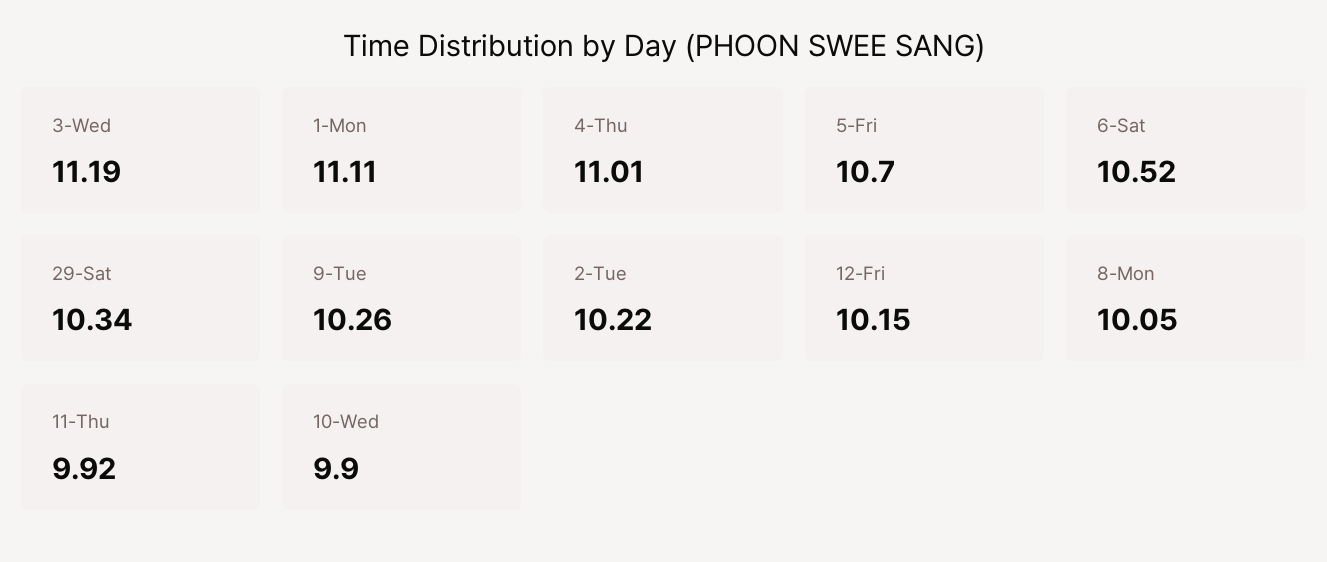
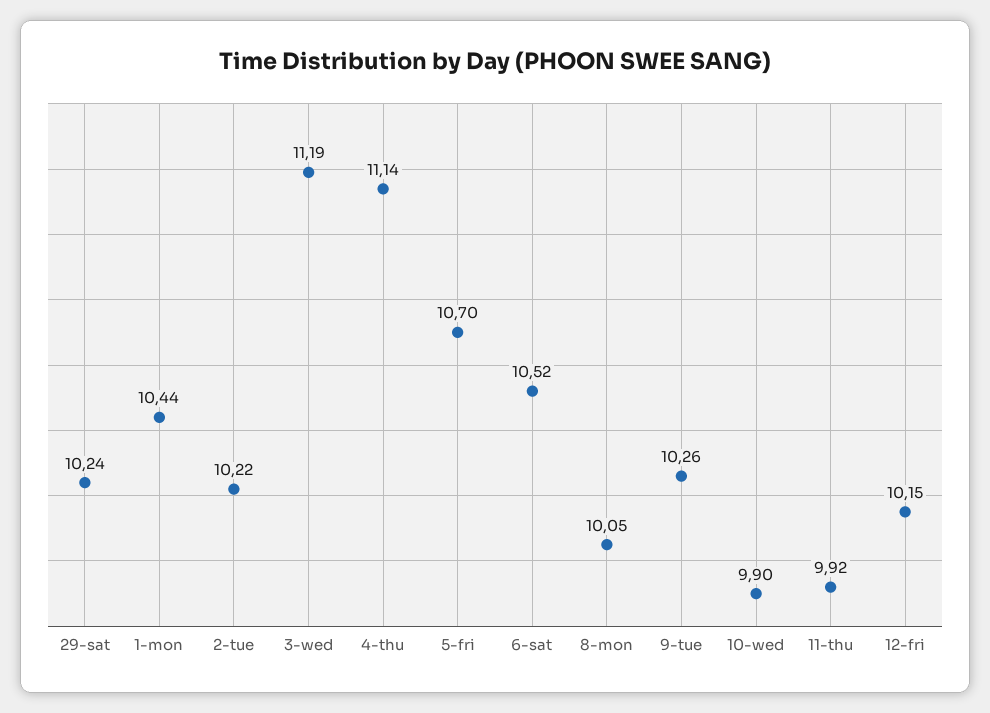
1-Mon: 11.11 -> 10.44
4-Thu: 11.01 -> 11.14
29-Sat: 10.34 -> 10.24

